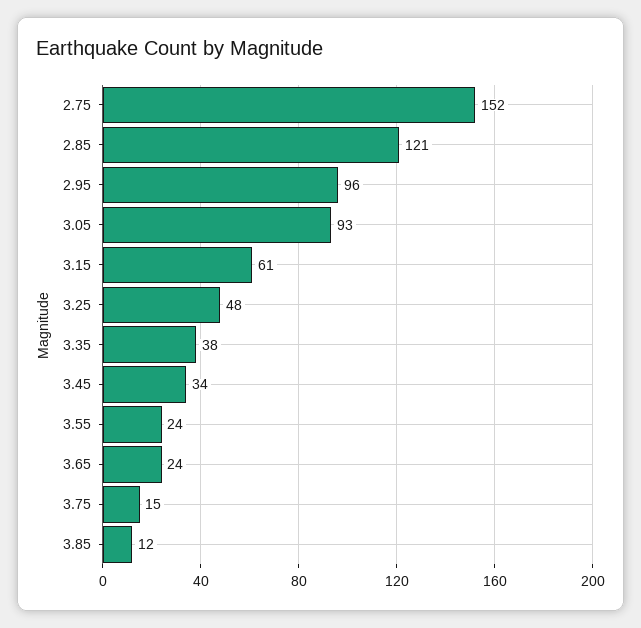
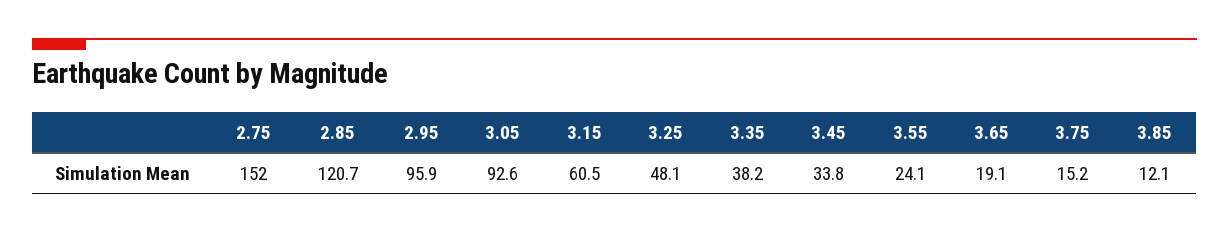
3.65: 24 -> 19.1

